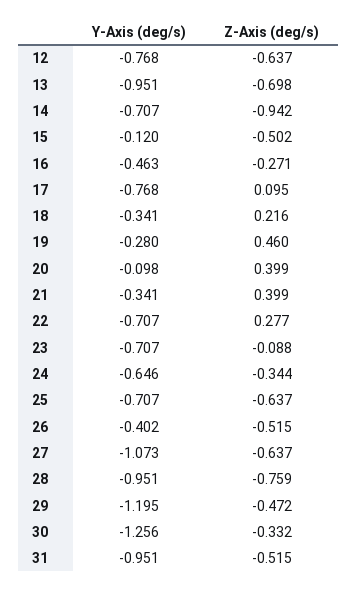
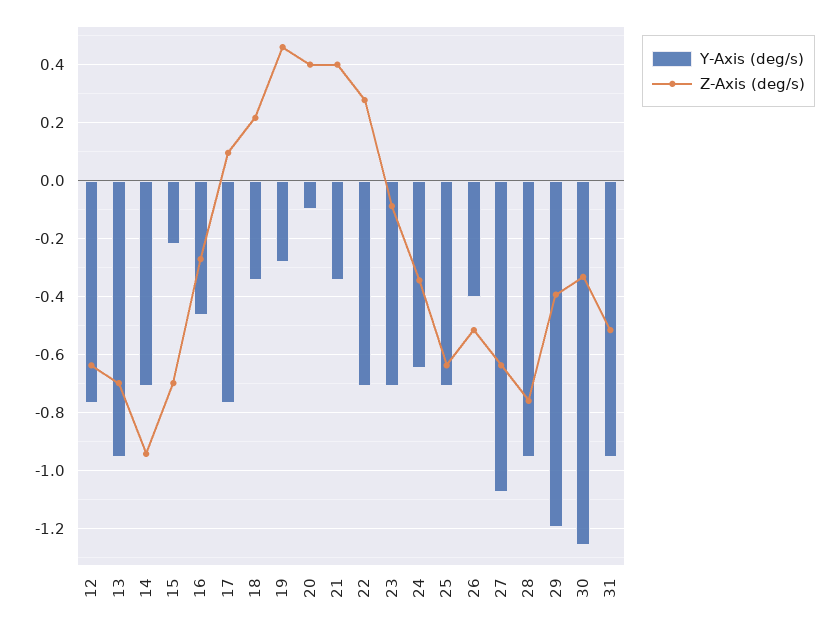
Y-Axis (deg/s), 15: -0.12 -> -0.225
Z-Axis (deg/s), 15: -0.502 -> -0.7
Z-Axis (deg/s), 29: -0.472 -> -0.4

